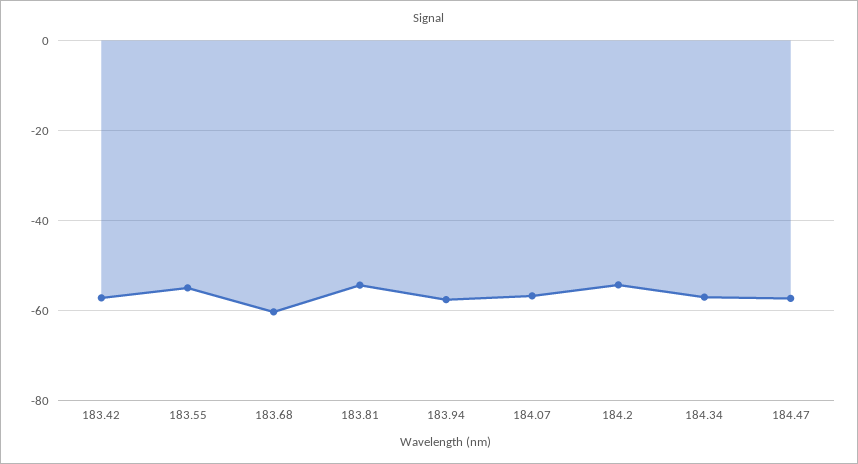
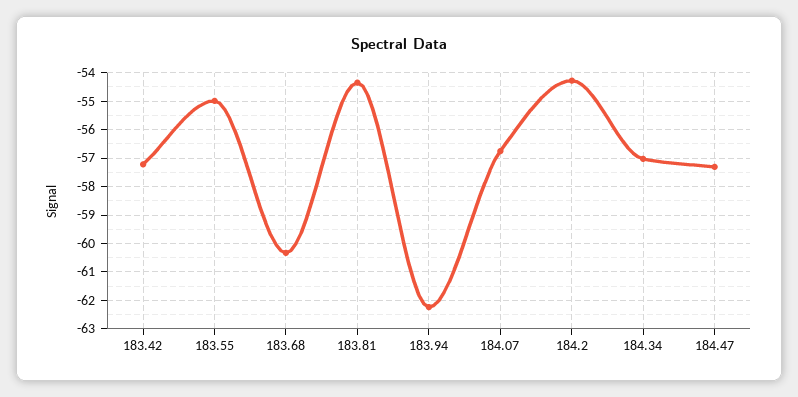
183.94: -58 -> -62.25

